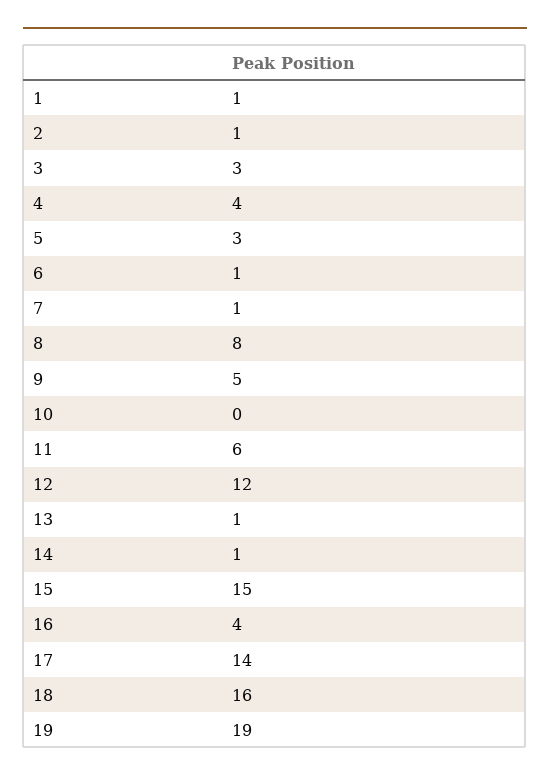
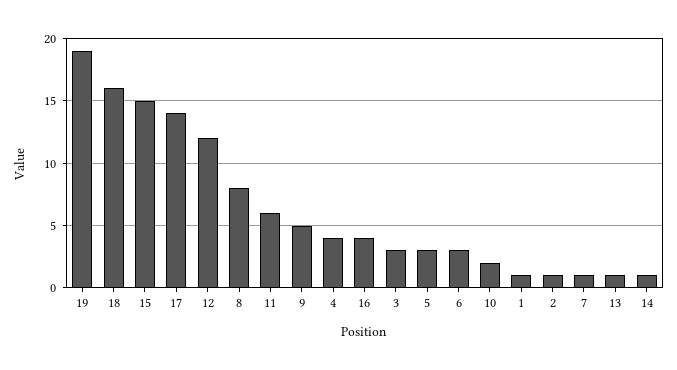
6: 1 -> 3
10: 0 -> 2

